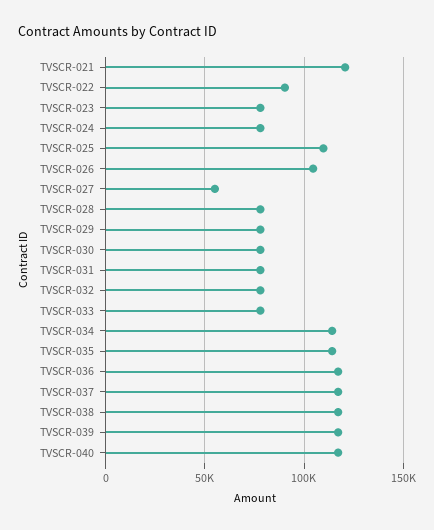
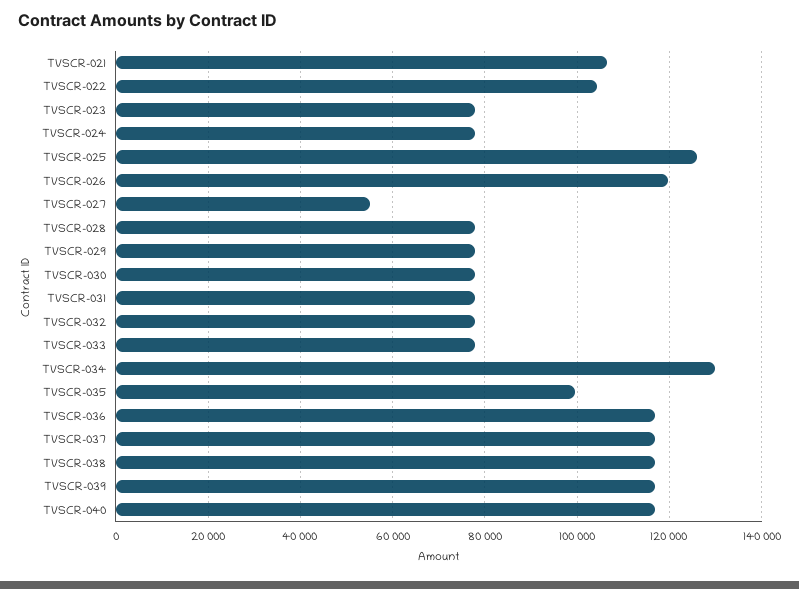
TVSCR-021: 120000 -> 106000
TVSCR-022: 90000 -> 104000
TVSCR-025: 110000 -> 126000
TVSCR-026: 105000 -> 120000
TVSCR-034: 115000 -> 130000
TVSCR-035: 115000 -> 100000

